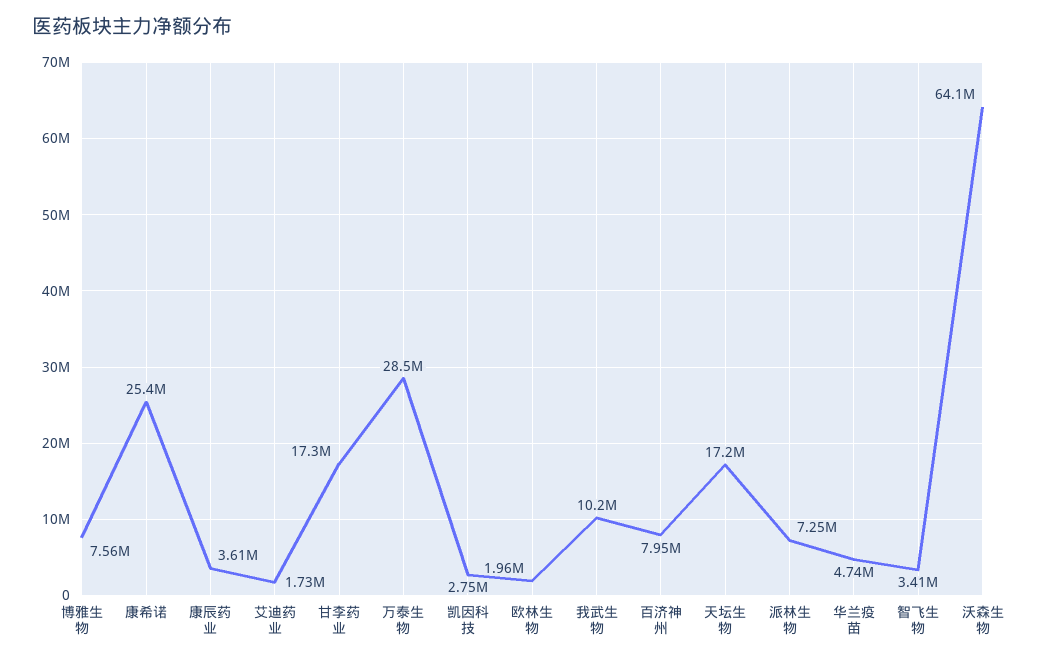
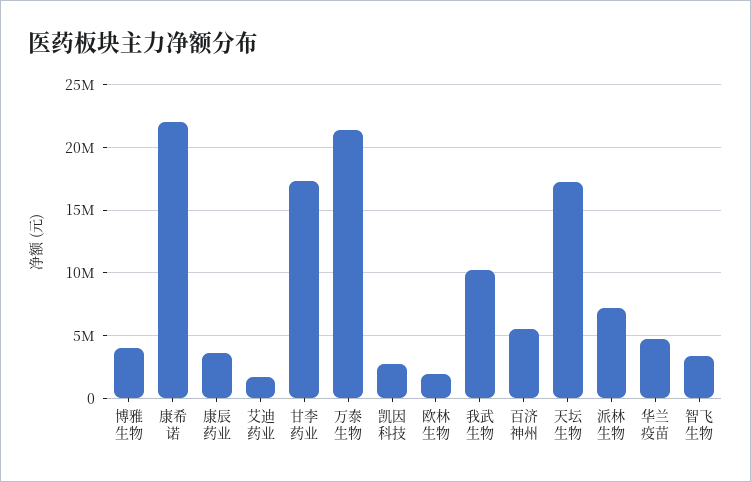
博雅生物: 7560000 -> 4000000
康希诺: 25400000 -> 22000000
万泰生物: 28500000 -> 21500000
百济神州: 7950000 -> 5500000
沃森生物: 64100000 -> none

